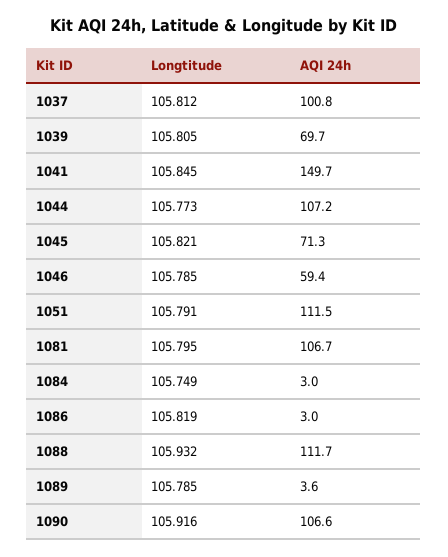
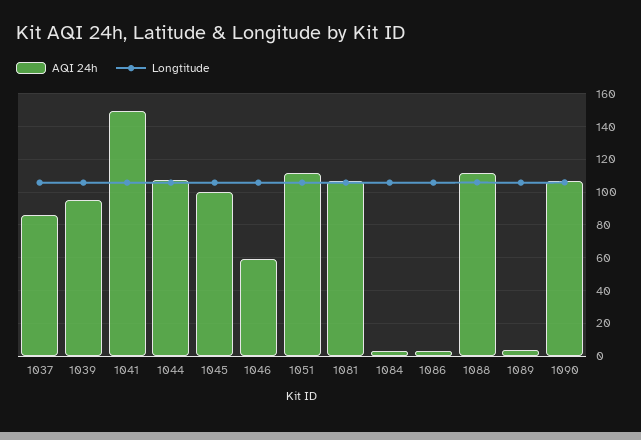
AQI 24h, 1037: 100.8 -> 85
AQI 24h, 1039: 69.7 -> 95
AQI 24h, 1045: 71.3 -> 100

